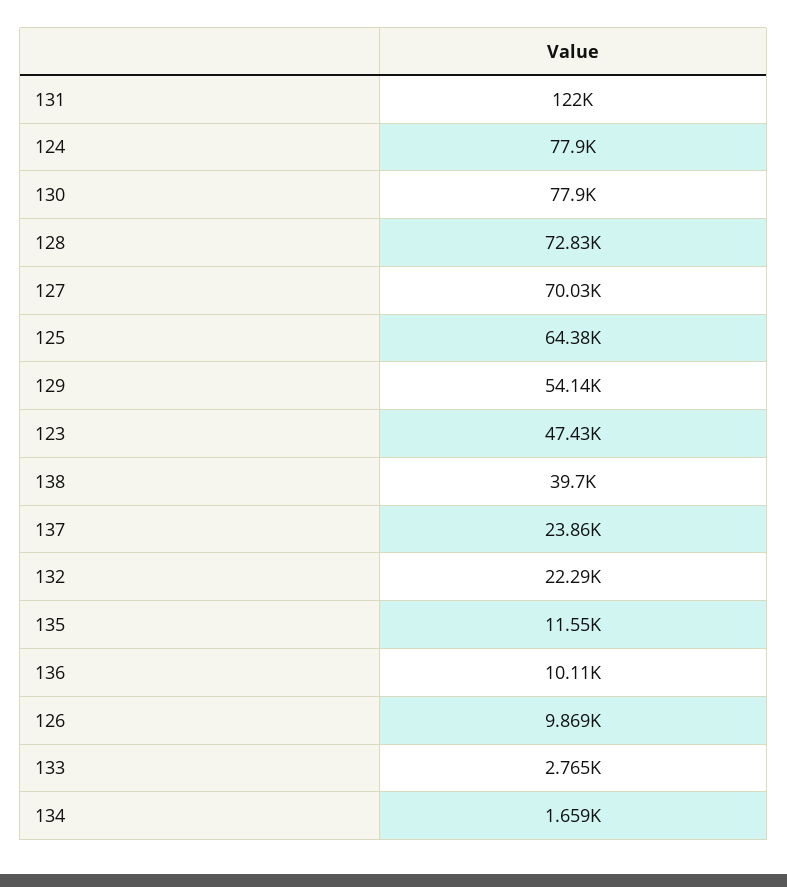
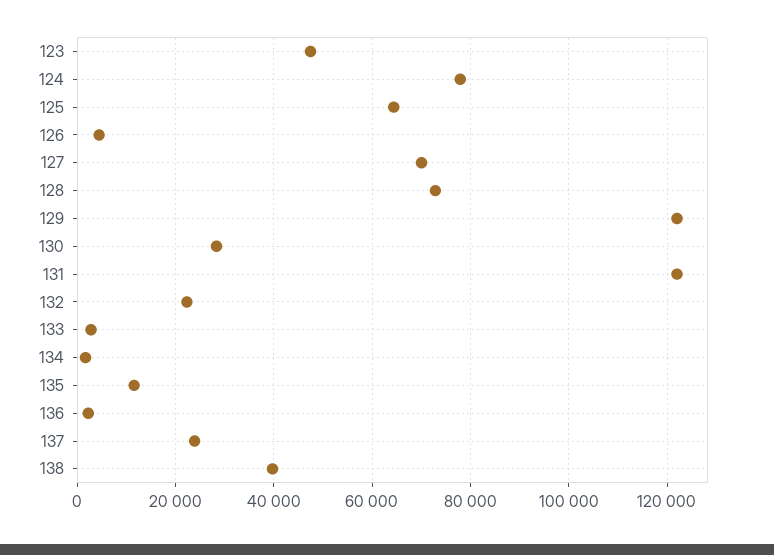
130: 77900 -> 28000
129: 54140 -> 122000
136: 10110 -> 2000
126: 9869 -> 4000

